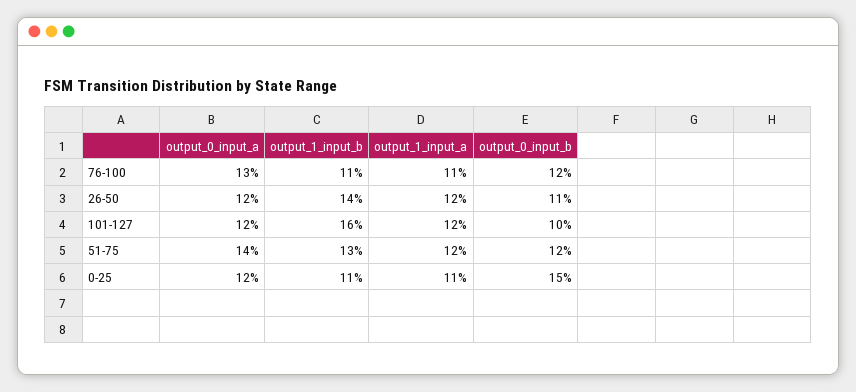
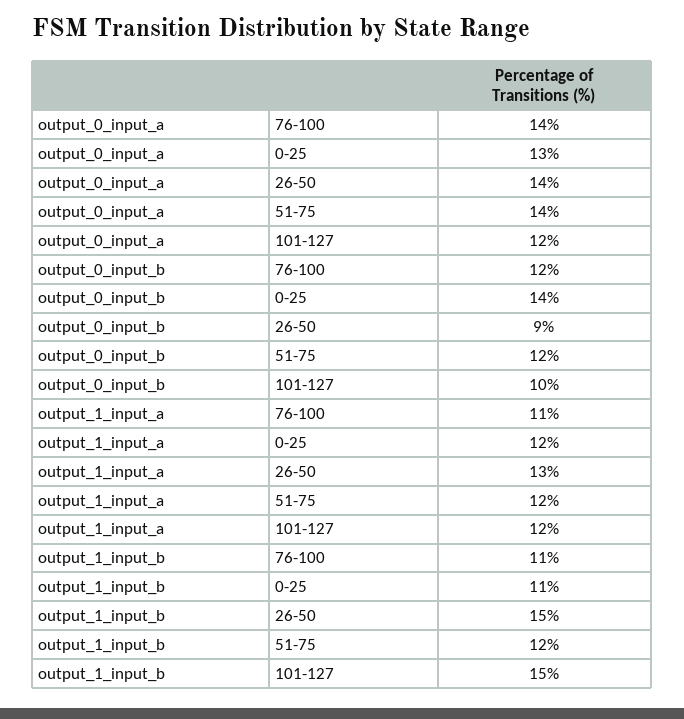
output_0_input_a, 76-100: 13 -> 14
output_0_input_a, 26-50: 12 -> 14
output_1_input_b, 26-50: 14 -> 15
output_1_input_a, 26-50: 12 -> 13
output_0_input_b, 26-50: 11 -> 9
output_1_input_b, 101-127: 16 -> 15
output_1_input_b, 51-75: 13 -> 12
output_0_input_a, 0-25: 12 -> 13
output_1_input_a, 0-25: 11 -> 12
output_0_input_b, 0-25: 15 -> 14

